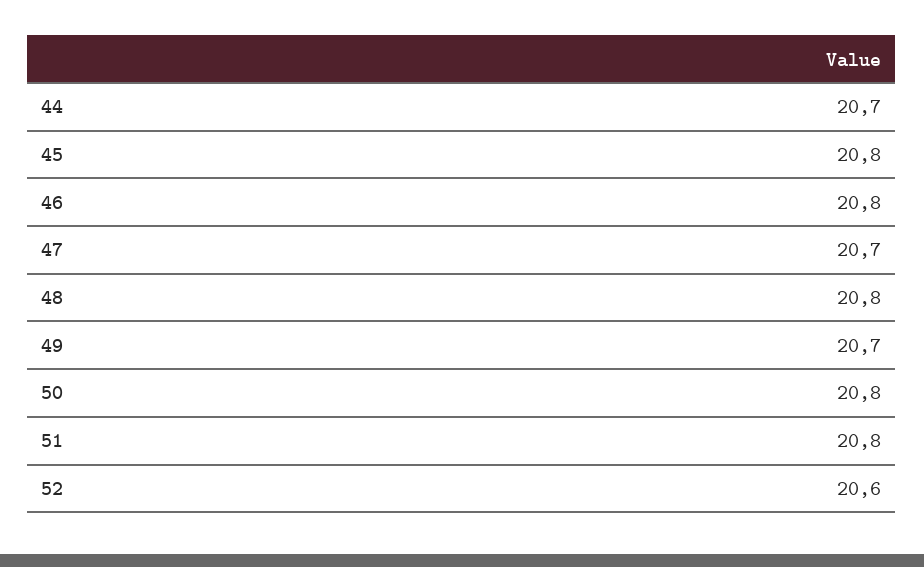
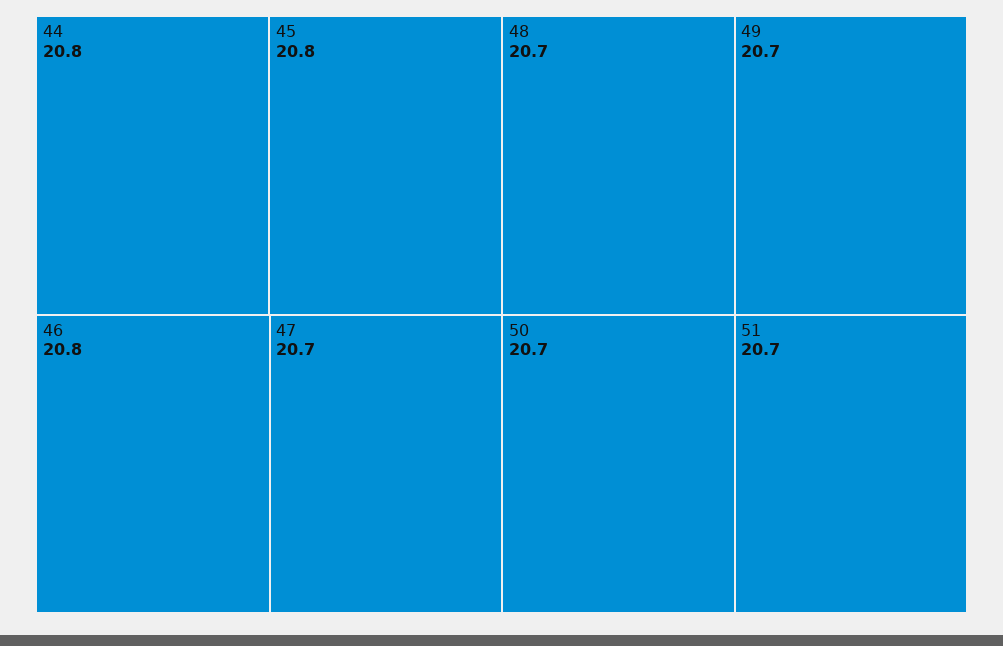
44: 20.7 -> 20.8
48: 20.8 -> 20.7
50: 20.8 -> 20.7
51: 20.8 -> 20.7
52: 20.6 -> none

